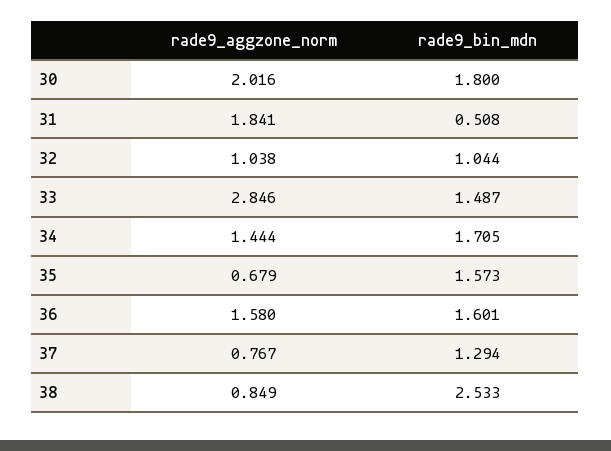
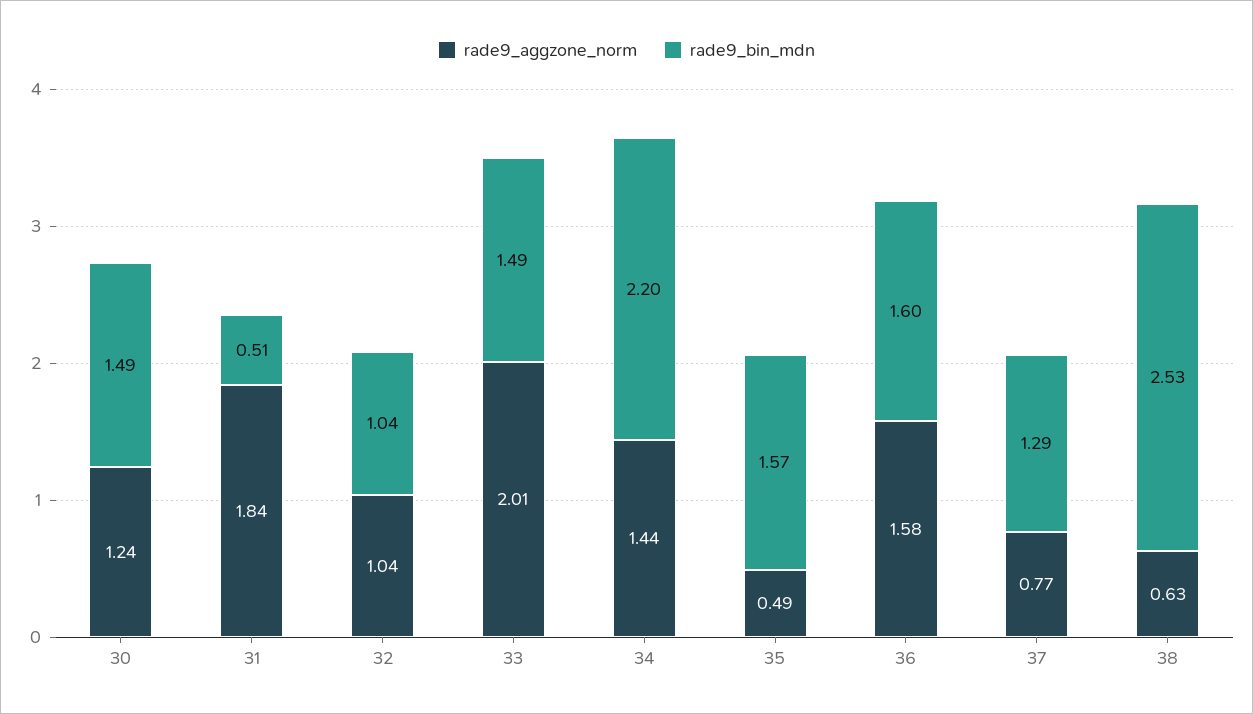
rade9_aggzone_norm, 30: 2.016 -> 1.24
rade9_bin_mdn, 30: 1.8 -> 1.49
rade9_aggzone_norm, 33: 2.846 -> 2.01
rade9_bin_mdn, 34: 1.705 -> 2.2
rade9_aggzone_norm, 35: 0.679 -> 0.49
rade9_aggzone_norm, 38: 0.849 -> 0.63

